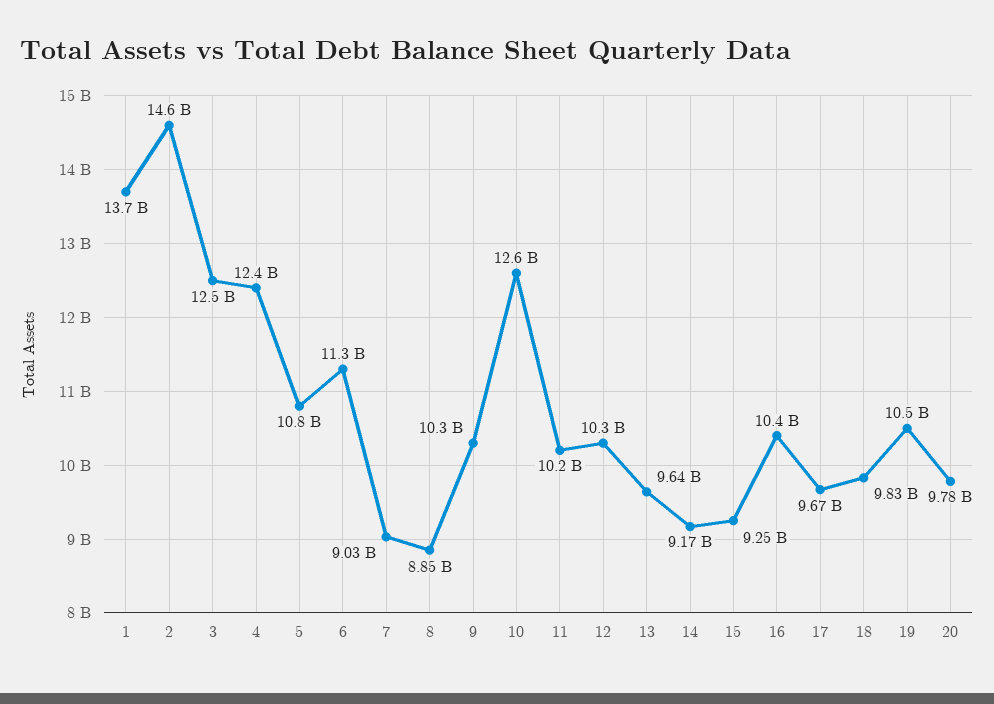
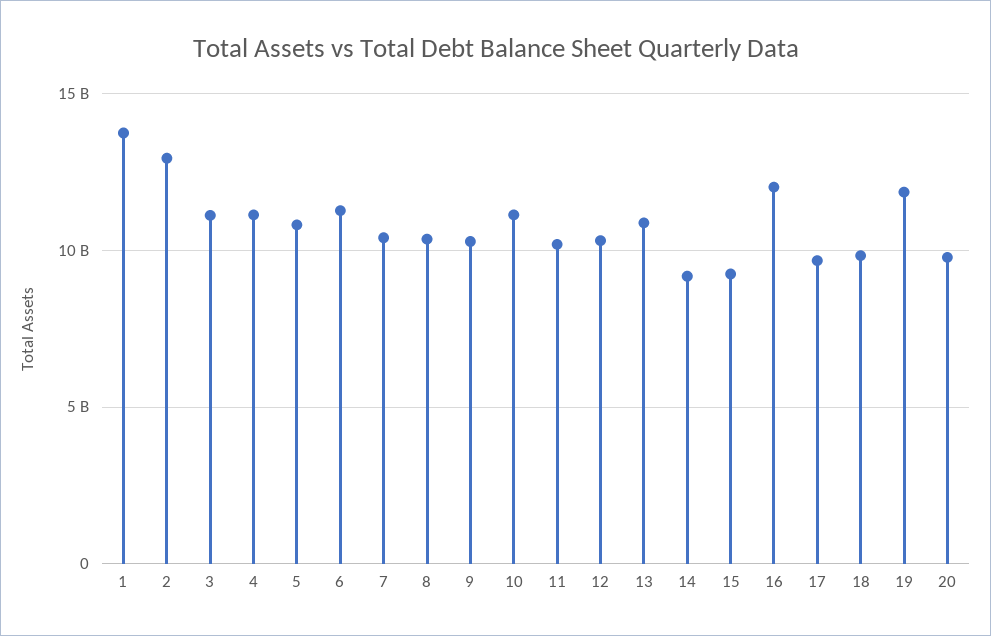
2: 14600000000 -> 13000000000
3: 12500000000 -> 11000000000
4: 12400000000 -> 11000000000
7: 9030000000 -> 10500000000
8: 8850000000 -> 10500000000
10: 12600000000 -> 11000000000
13: 9640000000 -> 11000000000
16: 10400000000 -> 12000000000
19: 10500000000 -> 12000000000

